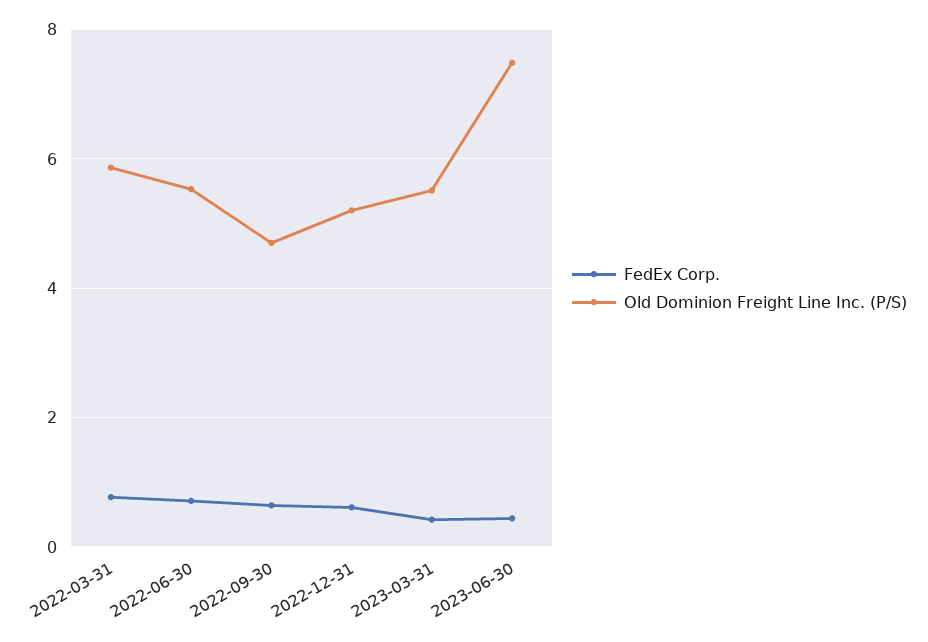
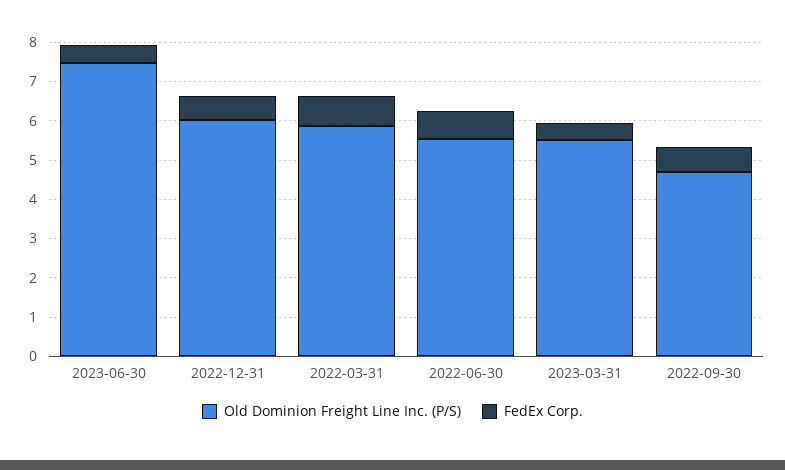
Old Dominion Freight Line Inc. (P/S), 2022-12-31: 5.2 -> 6

